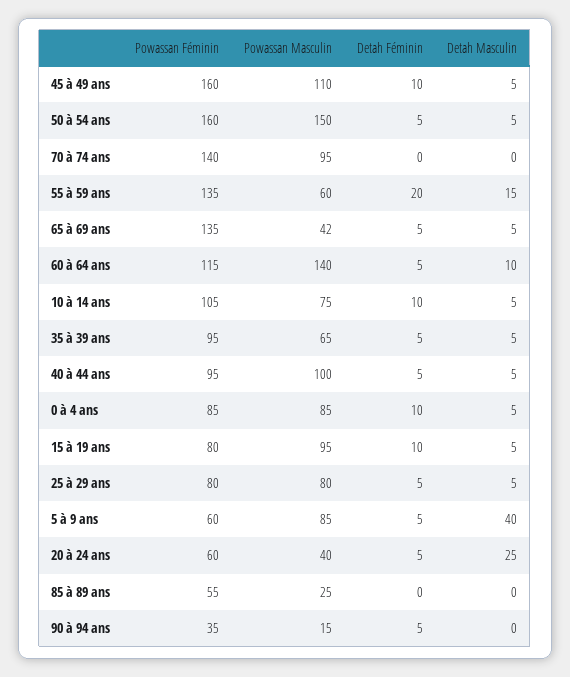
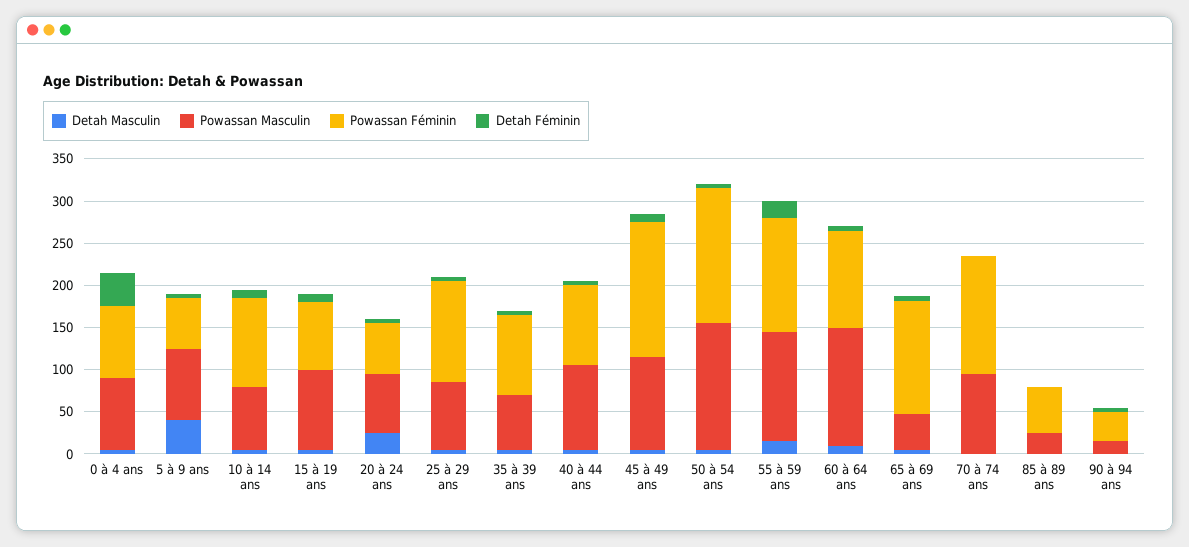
Powassan Masculin, 55 à 59 ans: 60 -> 130
Detah Féminin, 0 à 4 ans: 10 -> 40
Powassan Féminin, 25 à 29 ans: 80 -> 120
Powassan Masculin, 20 à 24 ans: 40 -> 70

